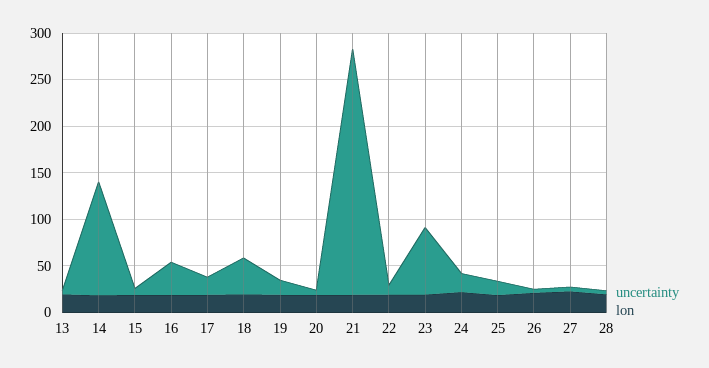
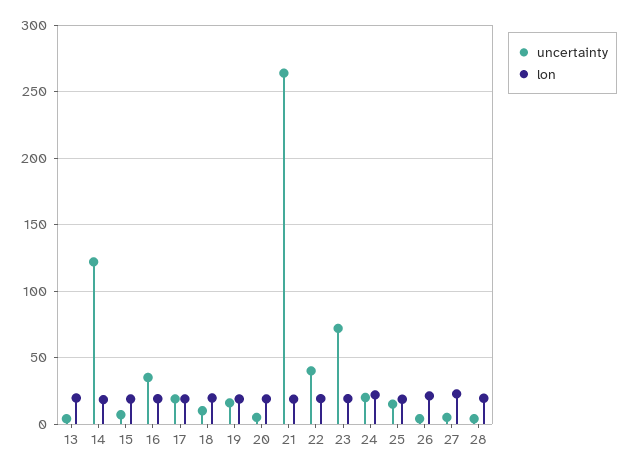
uncertainty, 18: 40 -> 10
uncertainty, 22: 10 -> 40

